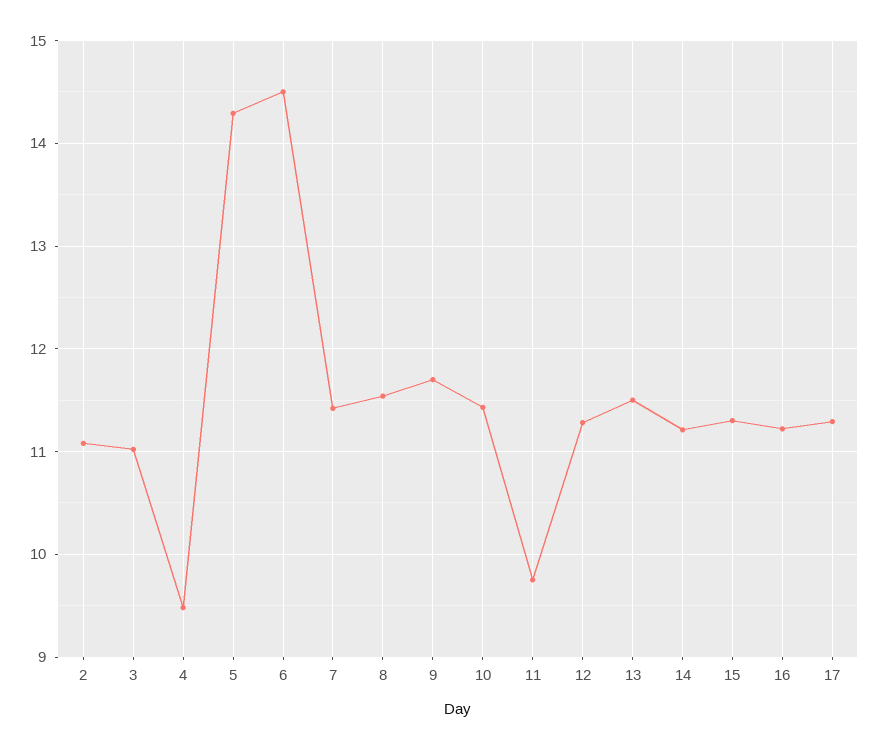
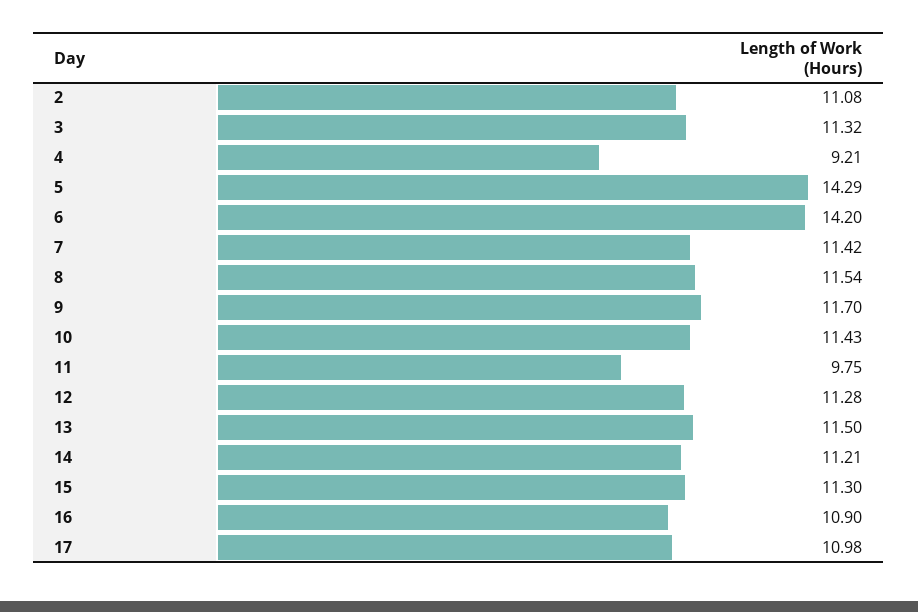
3: 11 -> 11.32
4: 9.5 -> 9.21
6: 14.5 -> 14.2
16: 11.2 -> 10.9
17: 11.3 -> 10.98

